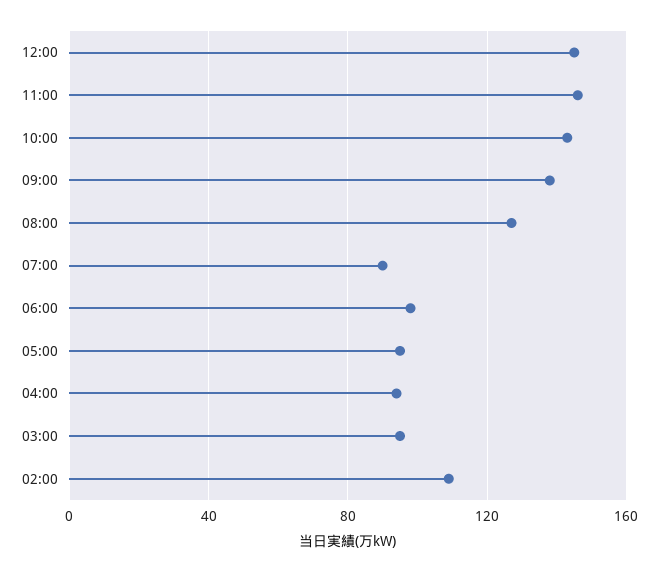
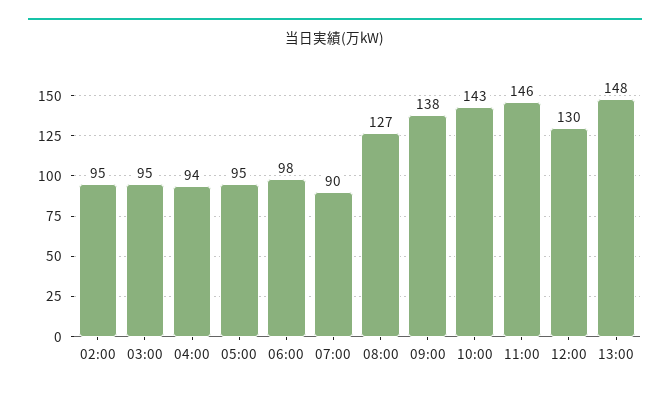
12:00: 145 -> 130
02:00: 110 -> 95
13:00: none -> 148

